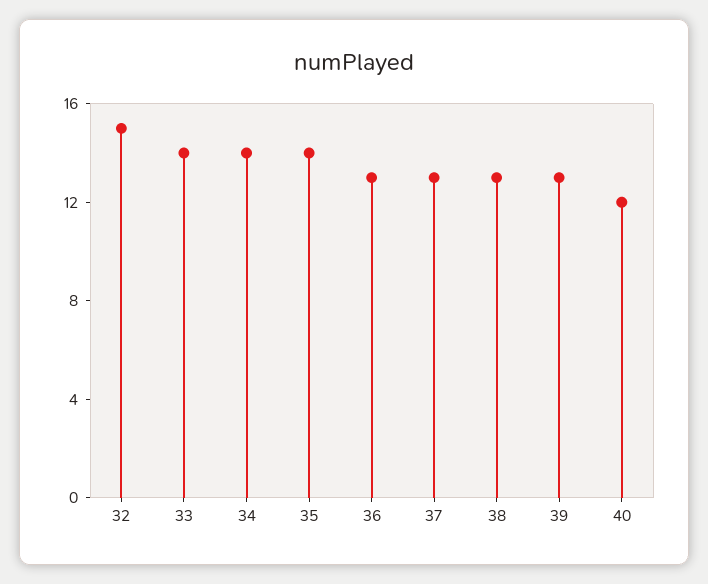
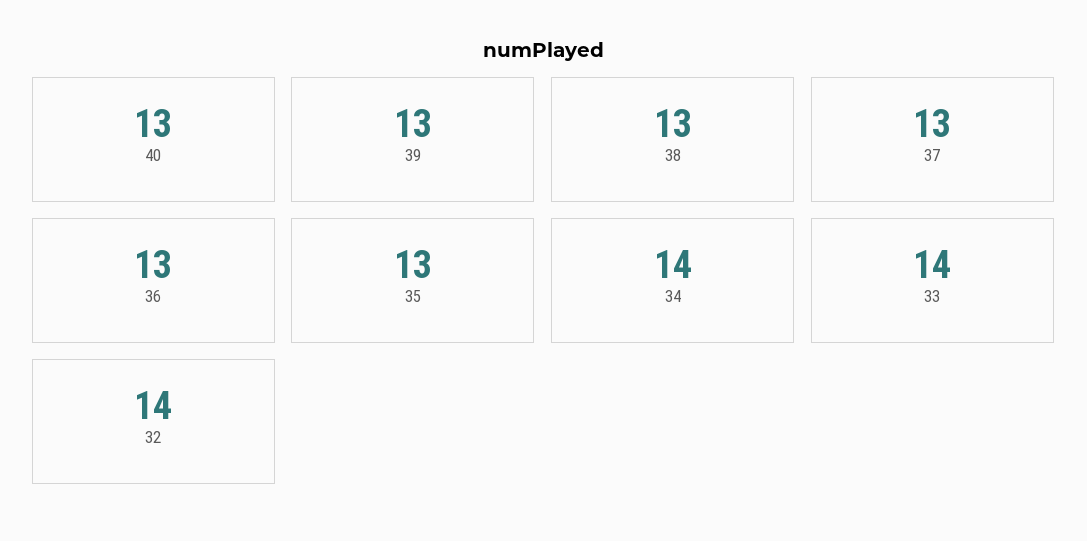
32: 15 -> 14
35: 14 -> 13
40: 12 -> 13

